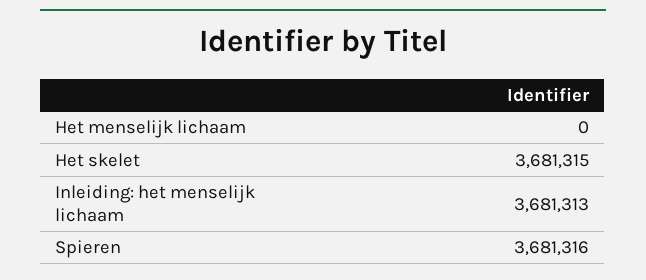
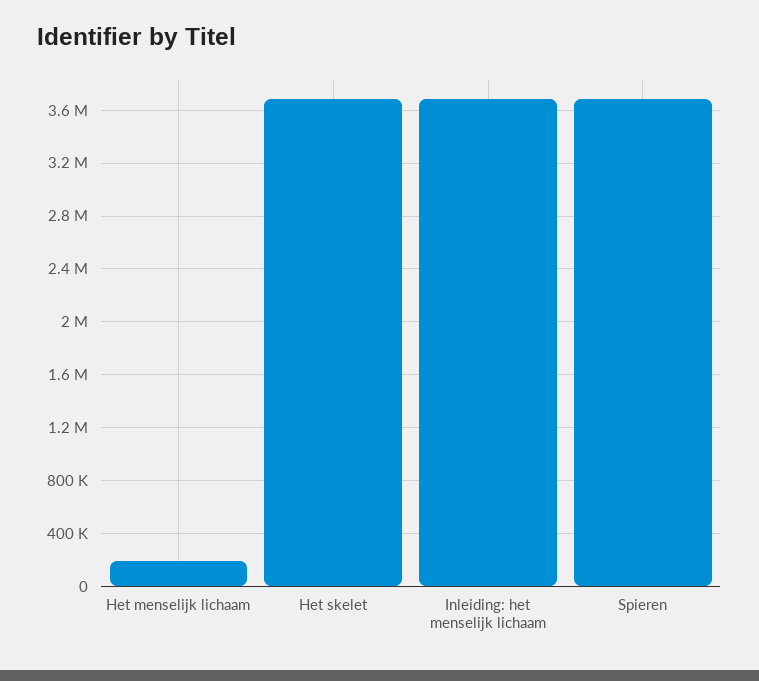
Het menselijk lichaam: 0 -> 200000

